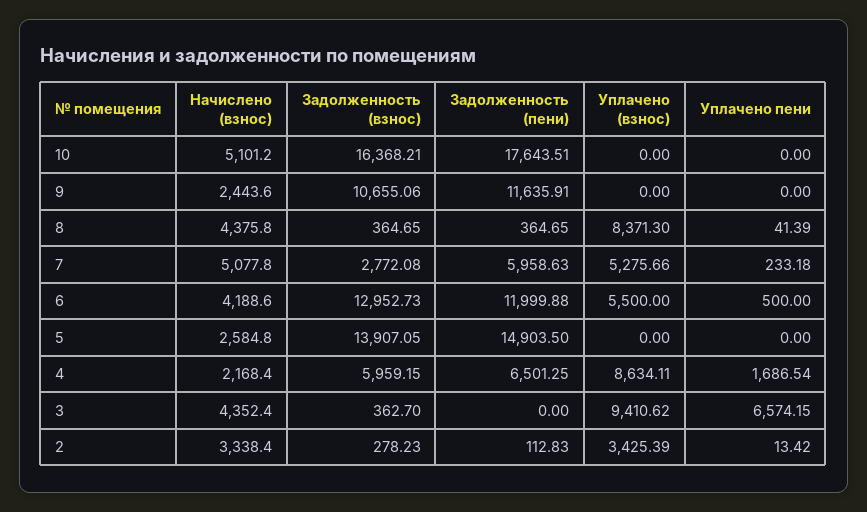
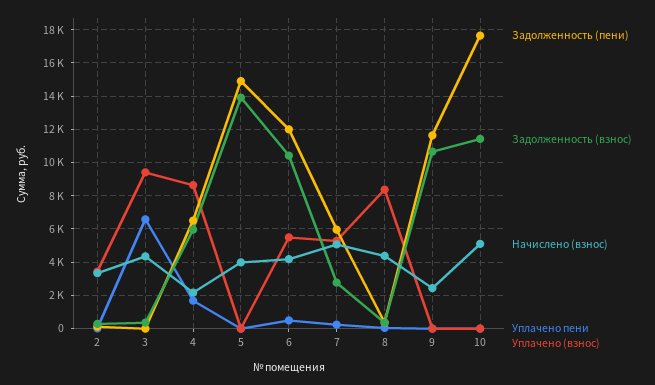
Задолженность (взнос), 10: 16368.21 -> 11500
Задолженность (взнос), 6: 12952.73 -> 10500
Начислено (взнос), 5: 2584.8 -> 4000

